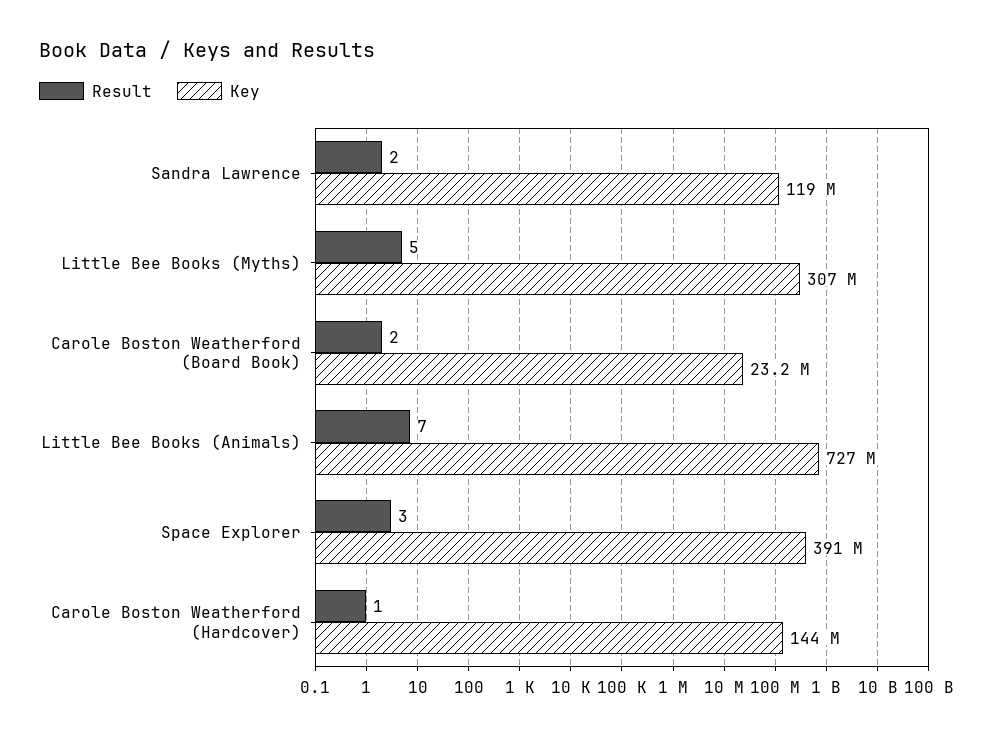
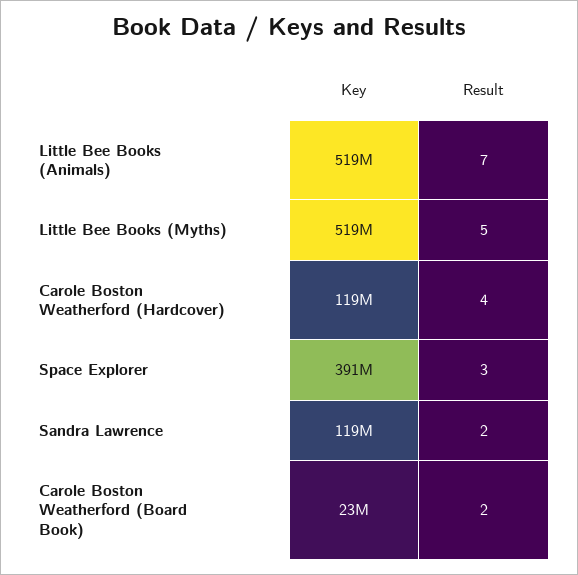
Key, Little Bee Books (Myths): 307000000 -> 519000000
Key, Little Bee Books (Animals): 727000000 -> 519000000
Result, Carole Boston Weatherford (Hardcover): 1 -> 4
Key, Carole Boston Weatherford (Hardcover): 144000000 -> 119000000

